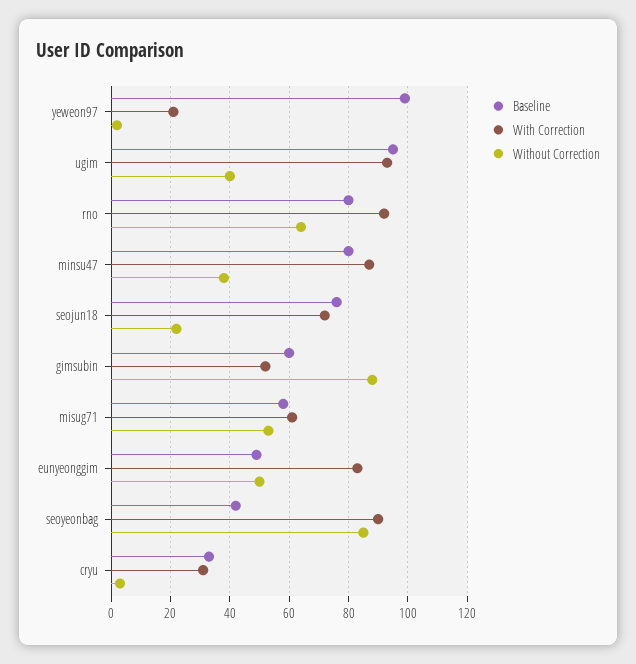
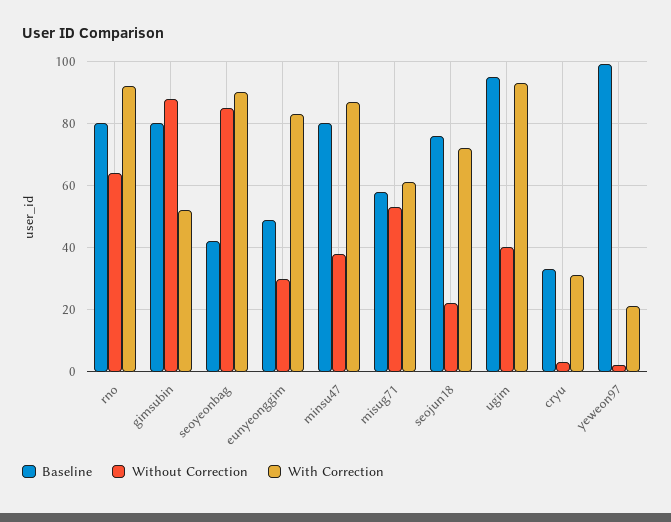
Baseline, gimsubin: 60 -> 80
Without Correction, eunyeonggim: 50 -> 30

